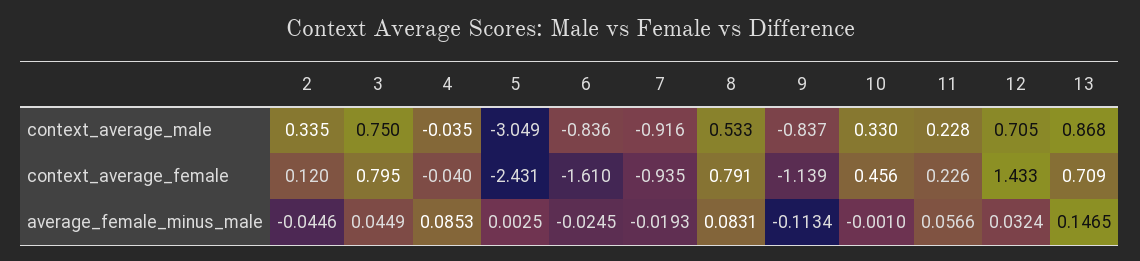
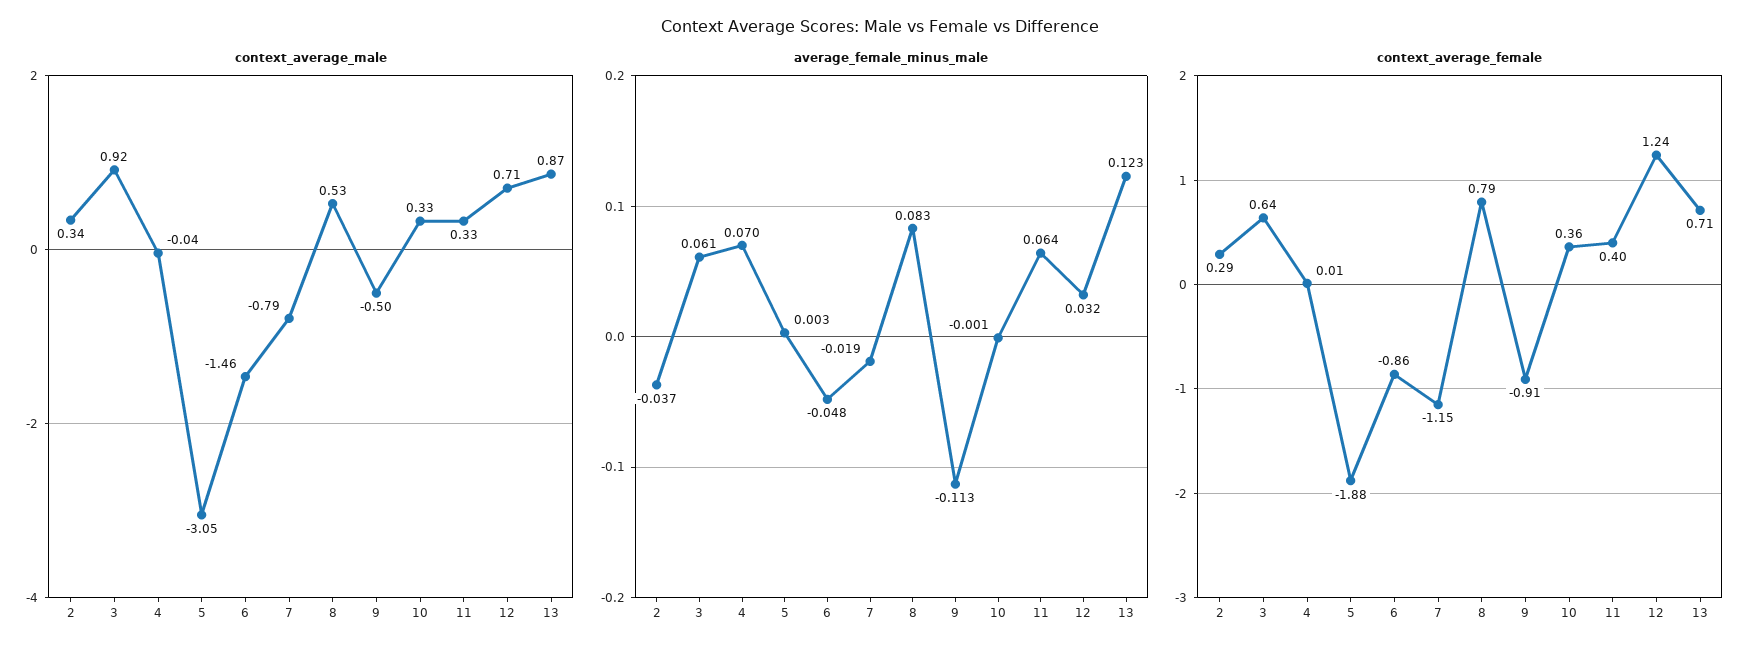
context_average_male, 3: 0.75 -> 0.92
context_average_male, 6: -0.836 -> -1.46
context_average_male, 7: -0.916 -> -0.79
context_average_male, 9: -0.837 -> -0.5
context_average_male, 11: 0.228 -> 0.33
context_average_female, 2: 0.12 -> 0.29
context_average_female, 3: 0.795 -> 0.64
context_average_female, 4: -0.04 -> 0.01
context_average_female, 5: -2.431 -> -1.88
context_average_female, 6: -1.61 -> -0.86
context_average_female, 7: -0.935 -> -1.15
context_average_female, 9: -1.139 -> -0.91
context_average_female, 10: 0.456 -> 0.36
context_average_female, 11: 0.226 -> 0.4
context_average_female, 12: 1.433 -> 1.24
average_female_minus_male, 2: -0.0446 -> -0.037
average_female_minus_male, 3: 0.0449 -> 0.061
average_female_minus_male, 4: 0.0853 -> 0.07
average_female_minus_male, 6: -0.0245 -> -0.048
average_female_minus_male, 11: 0.0566 -> 0.064
average_female_minus_male, 13: 0.1465 -> 0.123

